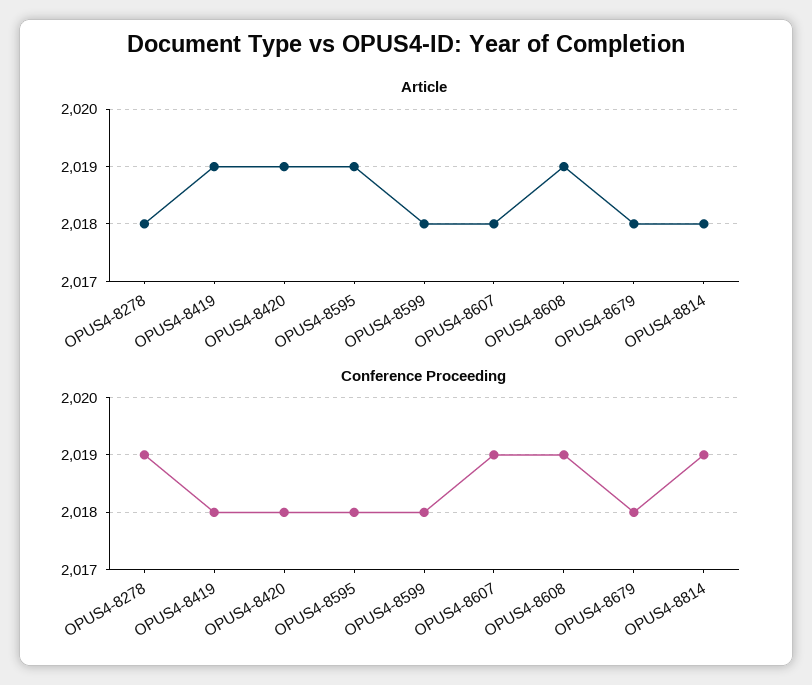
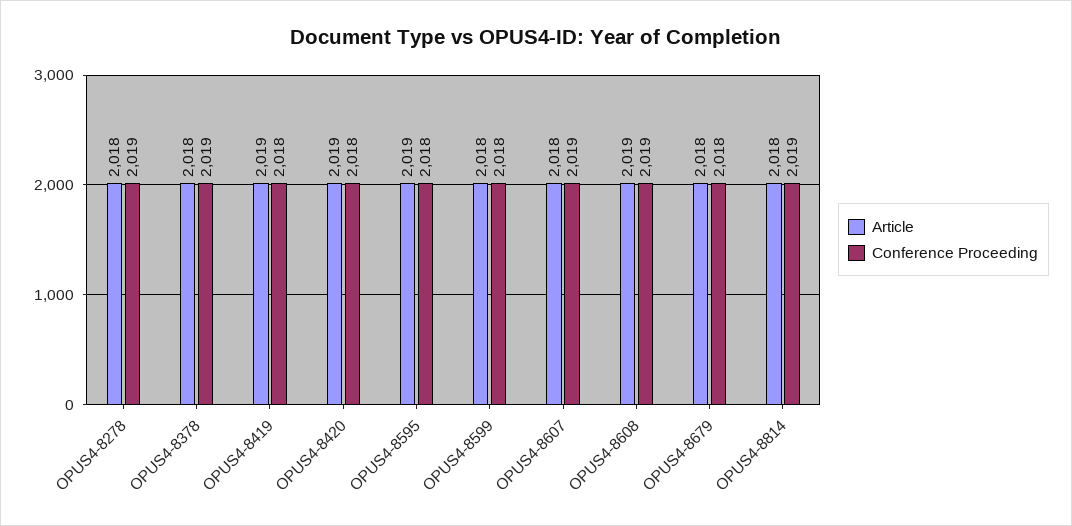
Article, OPUS4-8378: none -> 2018
Conference Proceeding, OPUS4-8378: none -> 2019

